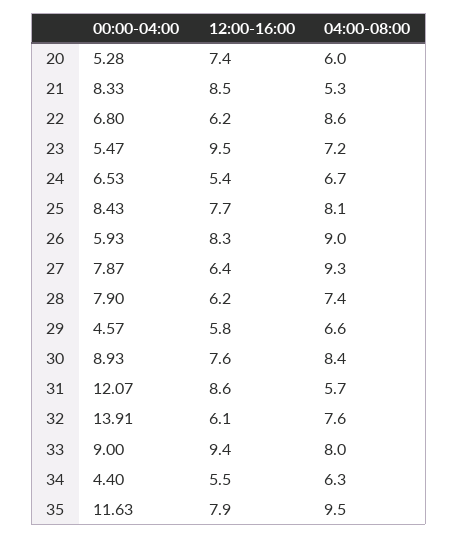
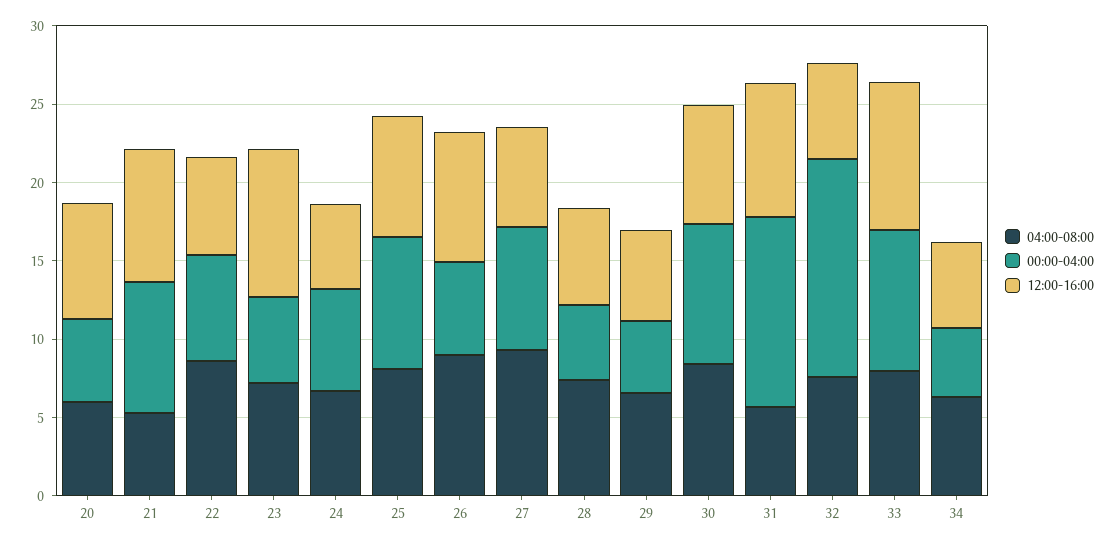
00:00-04:00, 28: 7.9 -> 5
00:00-04:00, 35: 11.63 -> none
12:00-16:00, 35: 7.9 -> none
04:00-08:00, 35: 9.5 -> none

